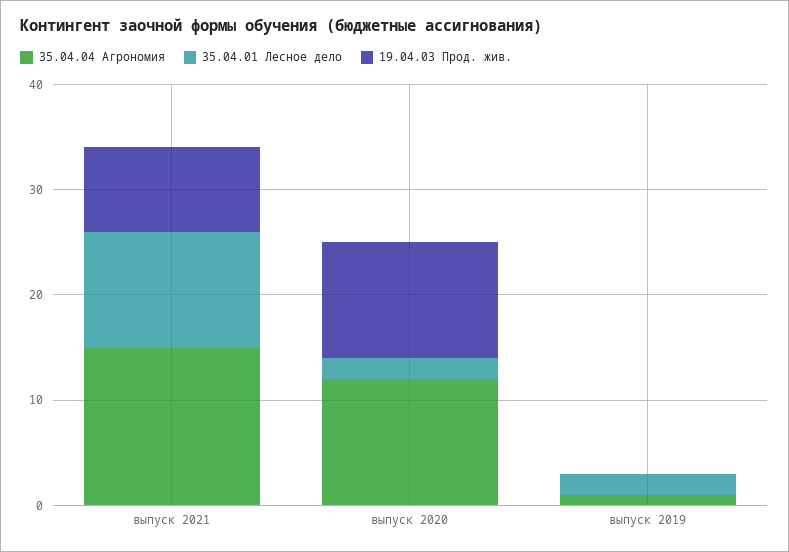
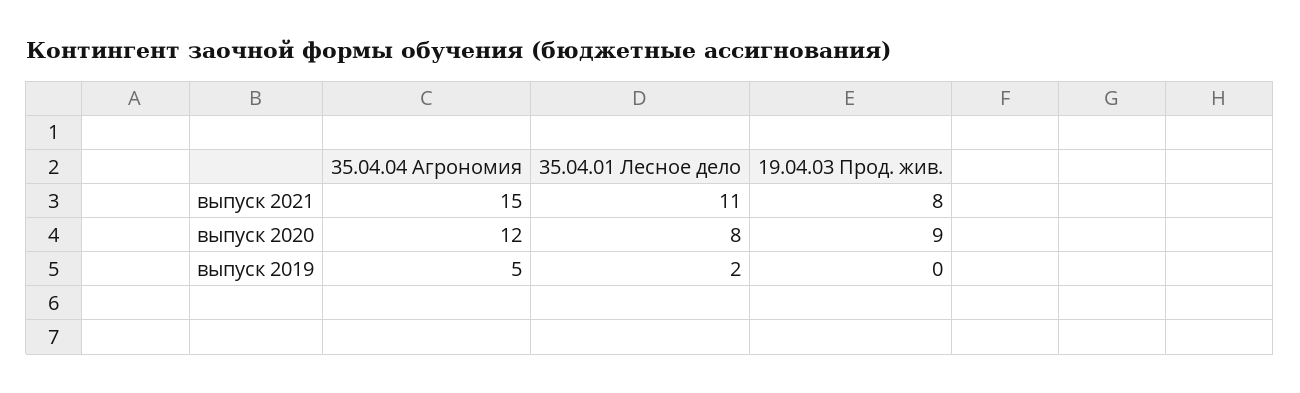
35.04.01 Лесное дело, выпуск 2020: 2 -> 8
19.04.03 Прод. жив., выпуск 2020: 11 -> 9
35.04.04 Агрономия, выпуск 2019: 1 -> 5

